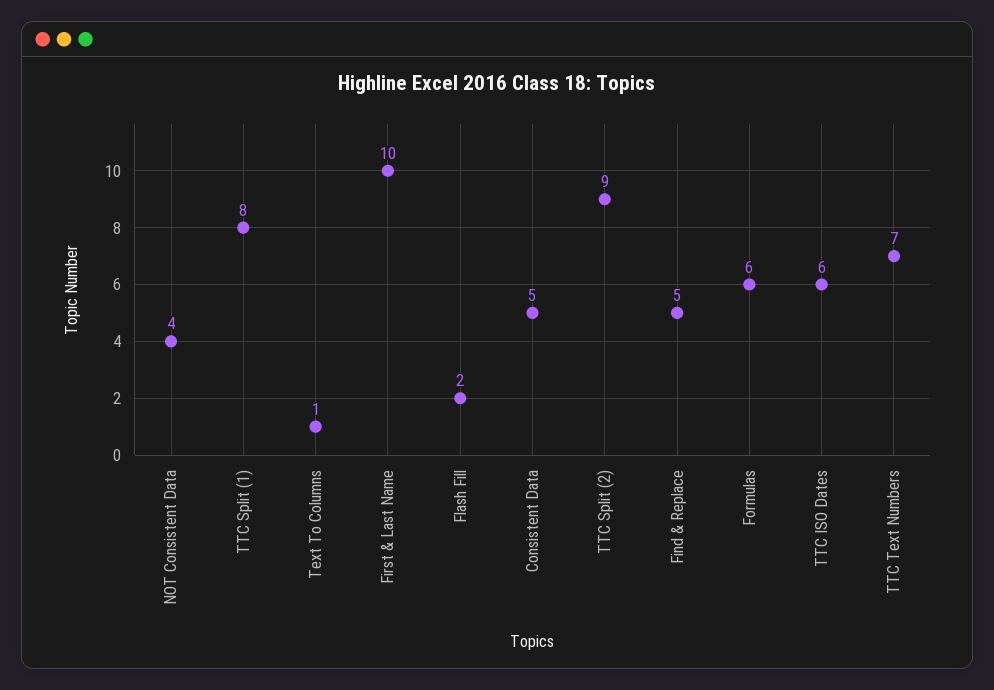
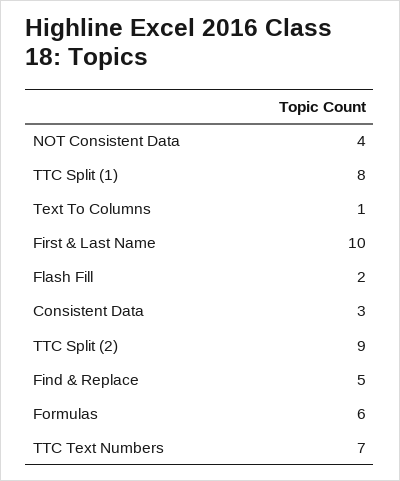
Consistent Data: 5 -> 3
TTC ISO Dates: 6 -> none

